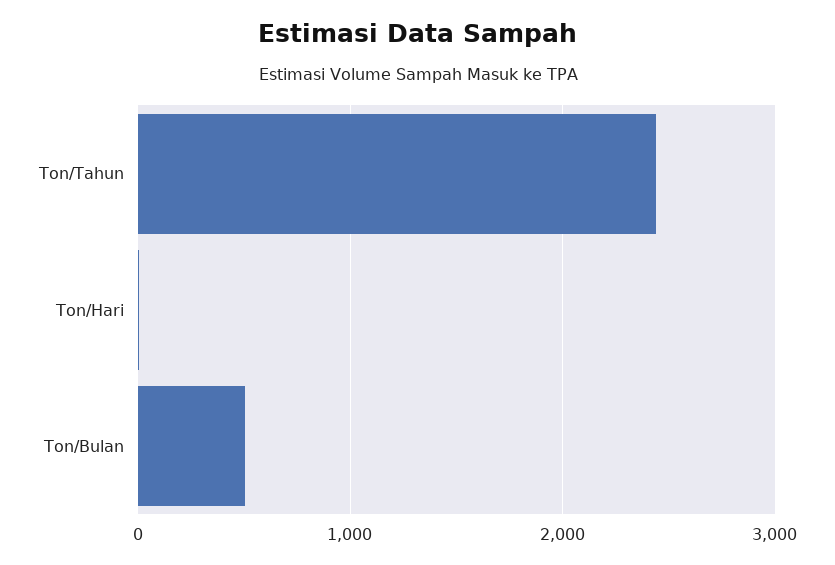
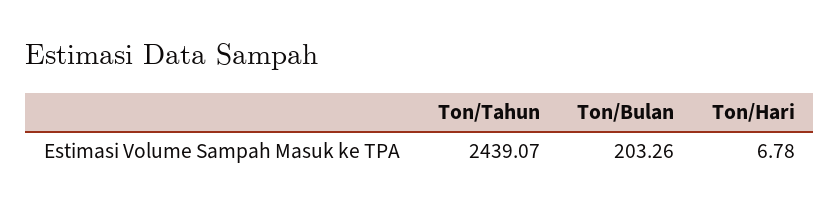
Ton/Bulan: 500 -> 203.26

